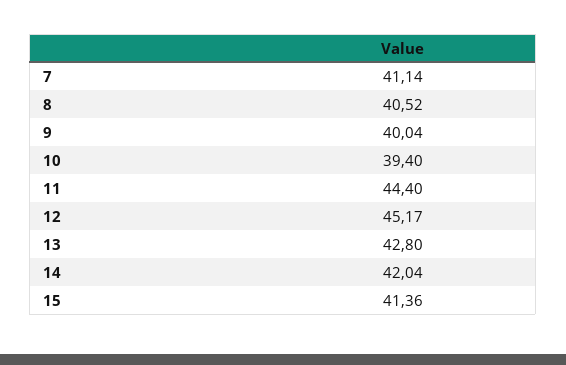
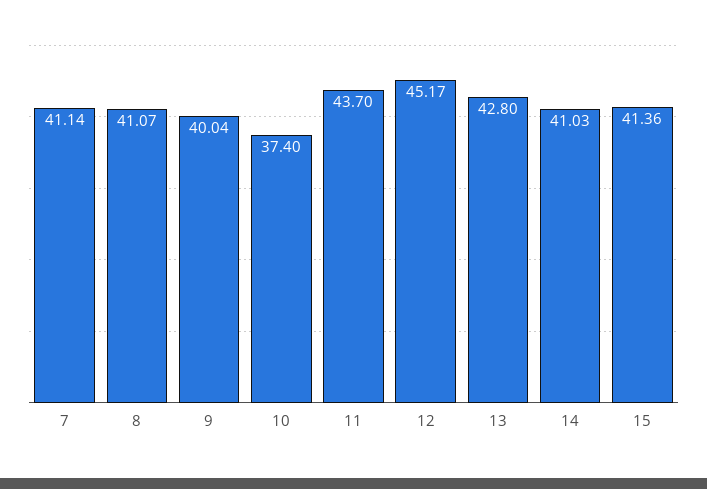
8: 40.52 -> 41.07
10: 39.4 -> 37.4
11: 44.4 -> 43.7
14: 42.04 -> 41.03

